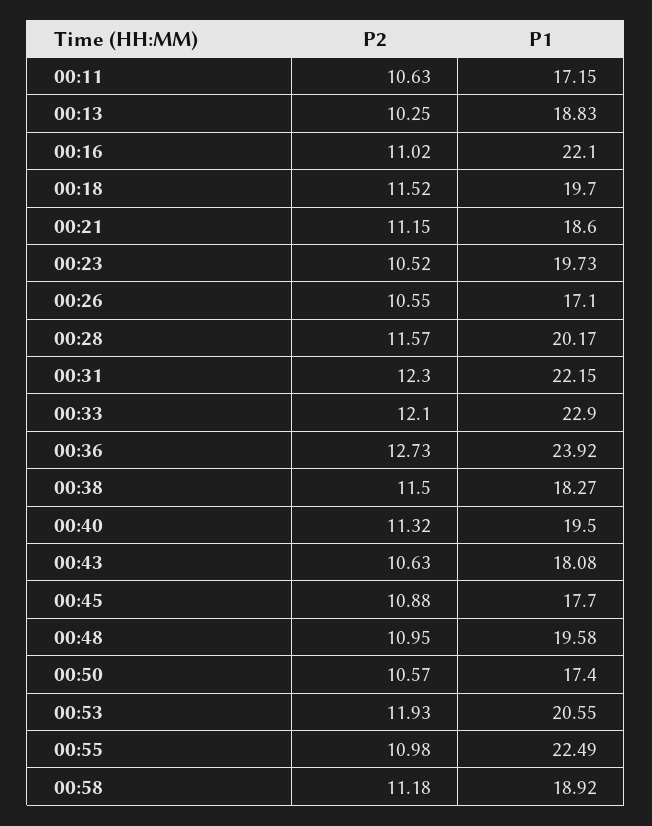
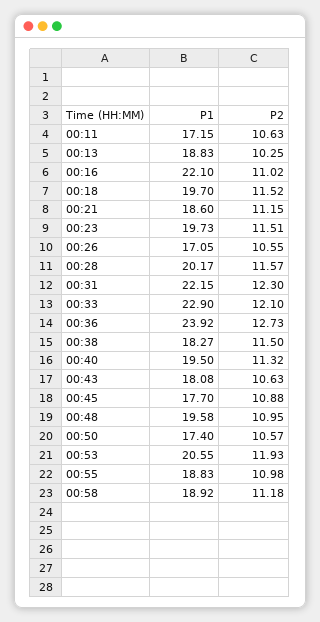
P2, 00:23: 10.52 -> 11.51
P1, 00:26: 17.1 -> 17.05
P1, 00:55: 22.49 -> 18.83

